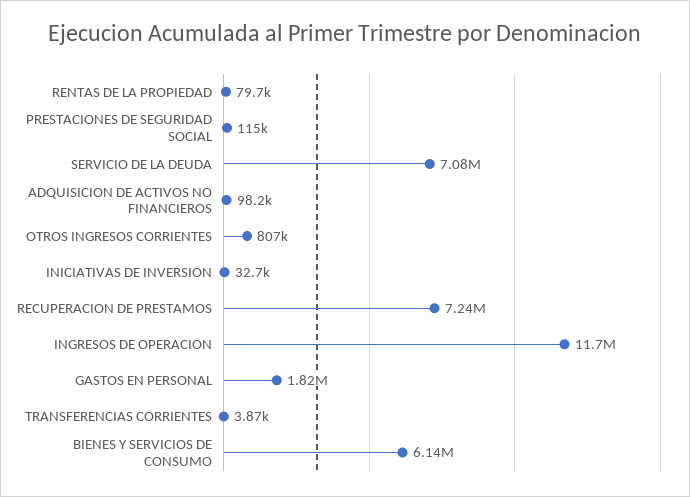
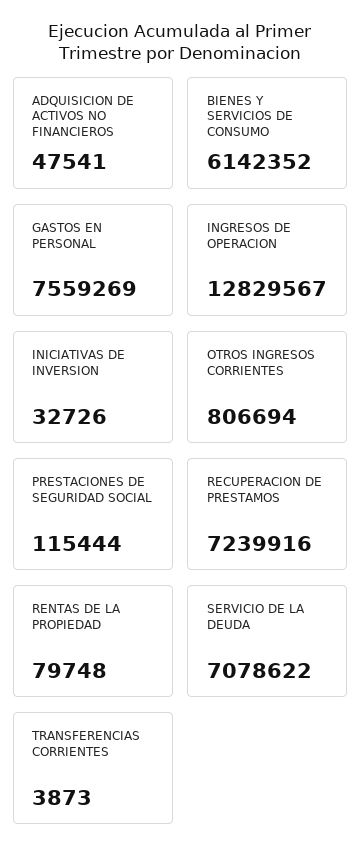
ADQUISICION DE ACTIVOS NO FINANCIEROS: 98200 -> 47541
INGRESOS DE OPERACION: 11700000 -> 12829567
GASTOS EN PERSONAL: 1820000 -> 7559269

